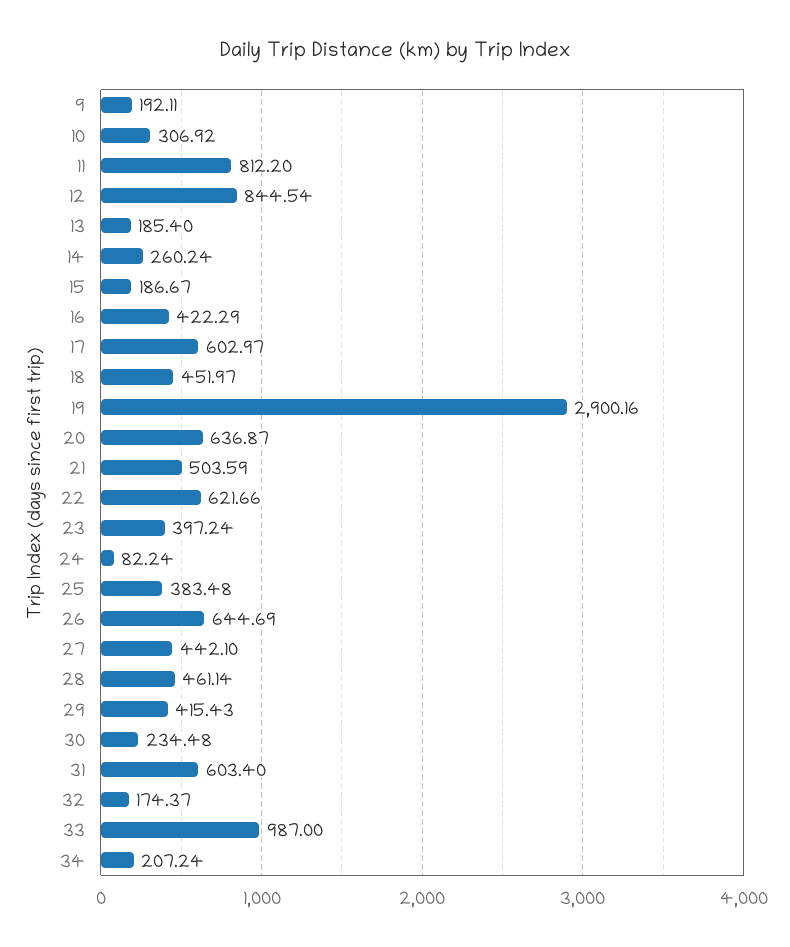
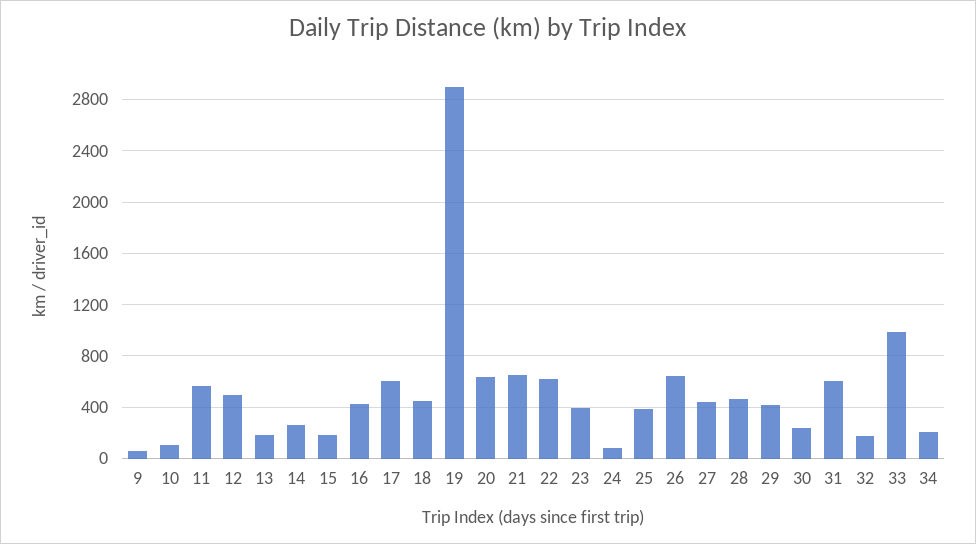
9: 192.11 -> 50
10: 306.92 -> 100
11: 812.2 -> 550
12: 844.54 -> 500
21: 503.59 -> 650

